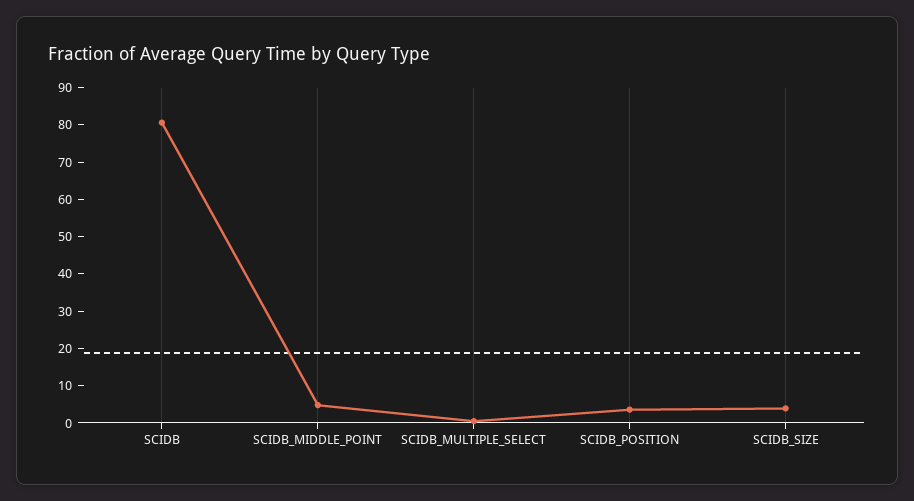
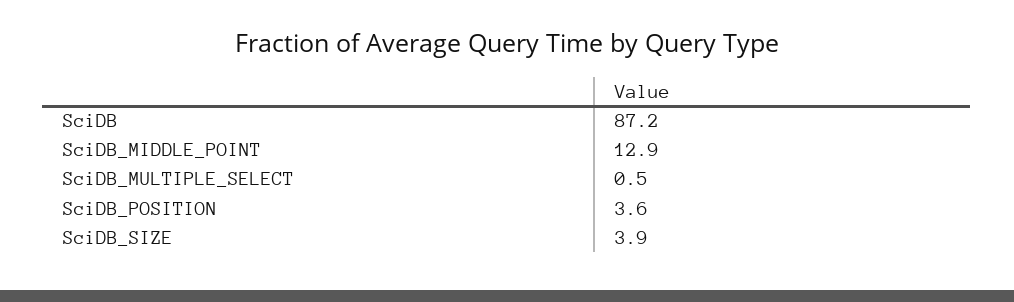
SCIDB: 80 -> 87.2
SCIDB_MIDDLE_POINT: 5 -> 12.9

